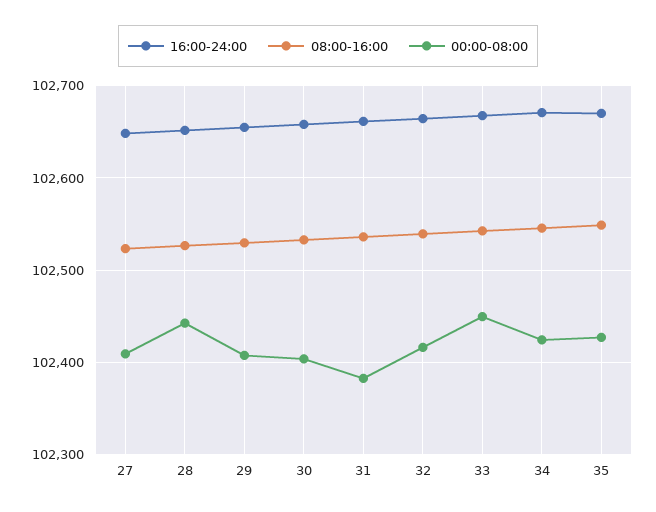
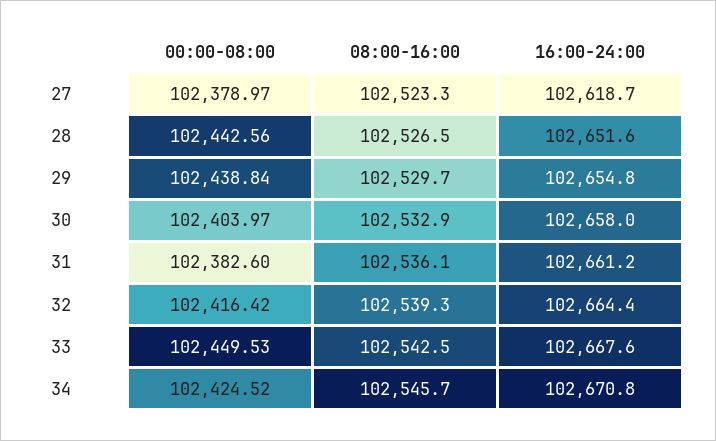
16:00-24:00, 27: 102650 -> 102618.7
00:00-08:00, 27: 102410 -> 102378.97
00:00-08:00, 29: 102410 -> 102438.84
16:00-24:00, 35: 102670 -> none
08:00-16:00, 35: 102550 -> none
00:00-08:00, 35: 102430 -> none

